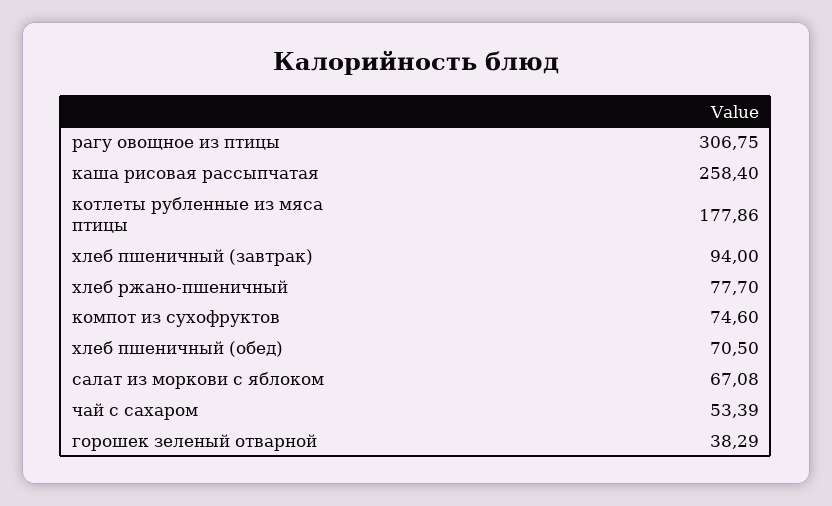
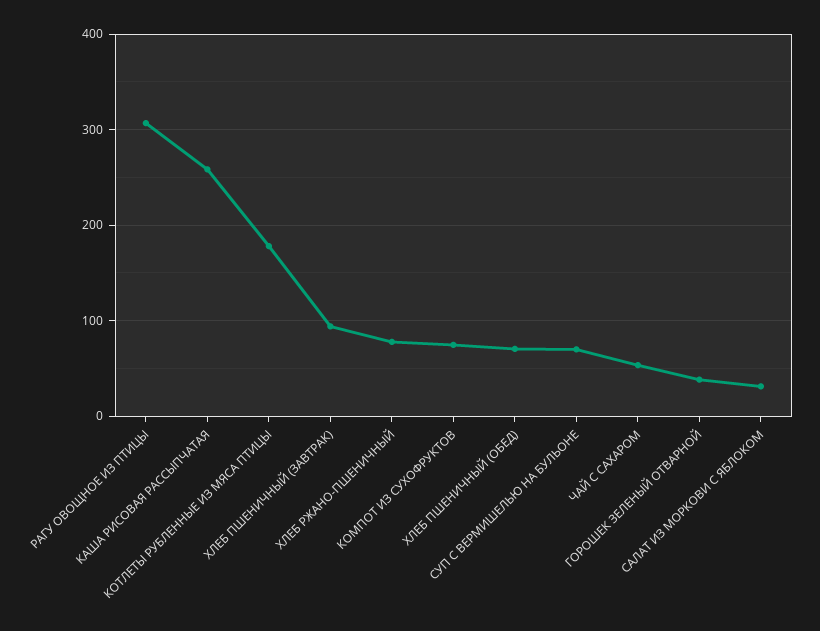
салат из моркови с яблоком: 67.08 -> 30
СУП С ВЕРМИШЕЛЬЮ НА БУЛЬОНЕ: none -> 70

